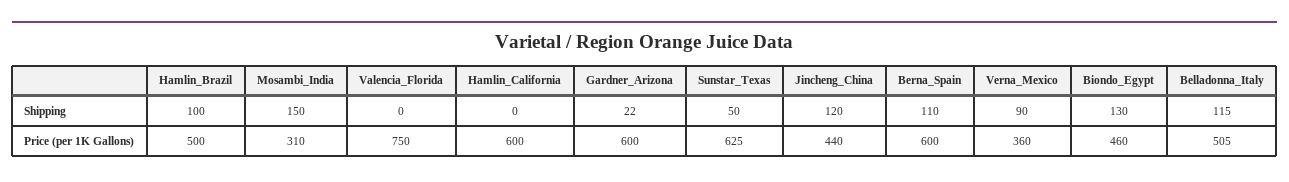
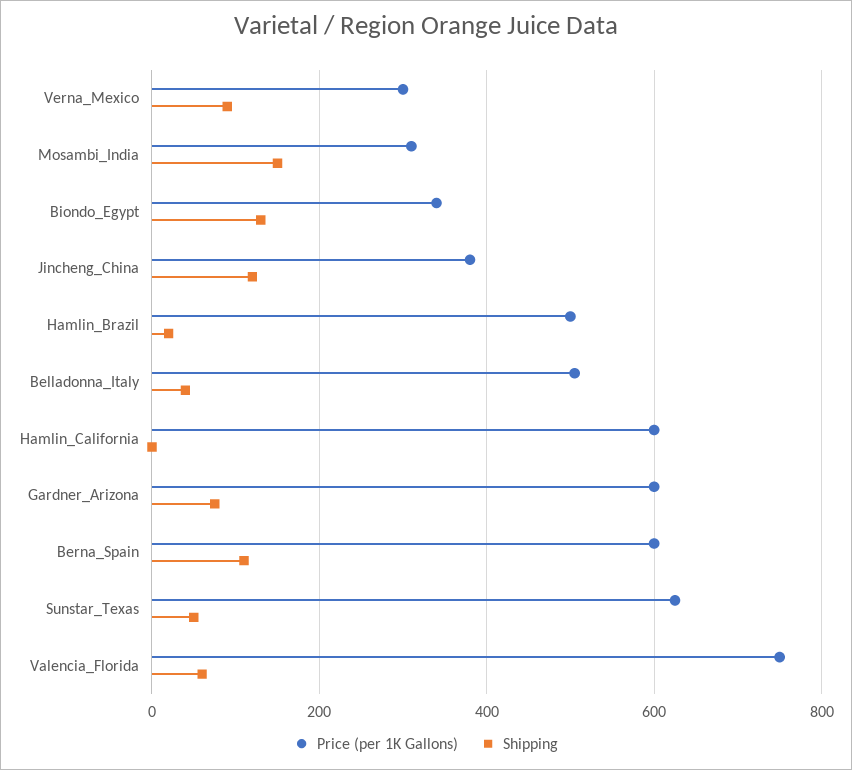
Shipping, Hamlin_Brazil: 100 -> 20
Shipping, Valencia_Florida: 0 -> 60
Shipping, Gardner_Arizona: 22 -> 80
Shipping, Belladonna_Italy: 115 -> 40
Price (per 1K Gallons), Jincheng_China: 440 -> 380
Price (per 1K Gallons), Verna_Mexico: 360 -> 300
Price (per 1K Gallons), Biondo_Egypt: 460 -> 340

